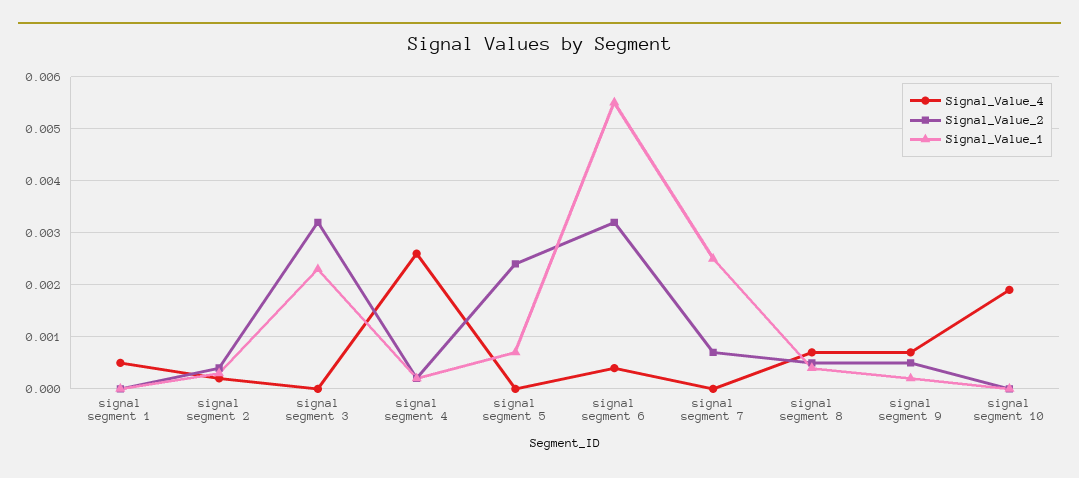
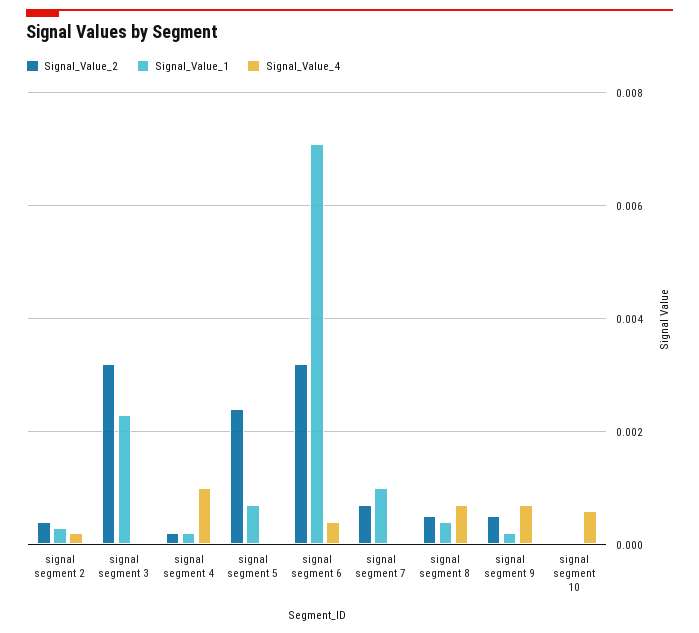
Signal_Value_4, signal segment 1: 0.0005 -> none
Signal_Value_2, signal segment 1: 0 -> none
Signal_Value_1, signal segment 1: 0 -> none
Signal_Value_4, signal segment 4: 0.0025 -> 0.001
Signal_Value_1, signal segment 6: 0.0055 -> 0.007
Signal_Value_1, signal segment 7: 0.0025 -> 0.001
Signal_Value_4, signal segment 10: 0.002 -> 0.0005

